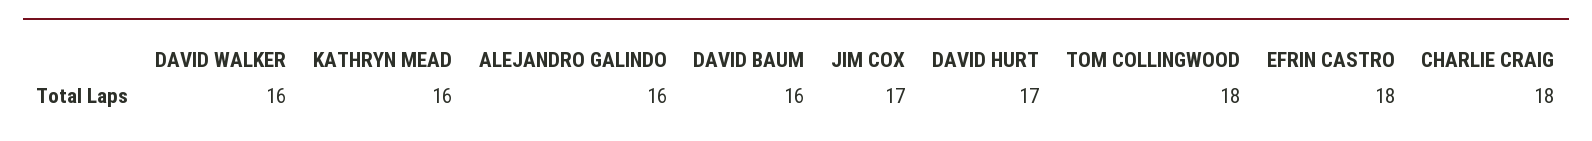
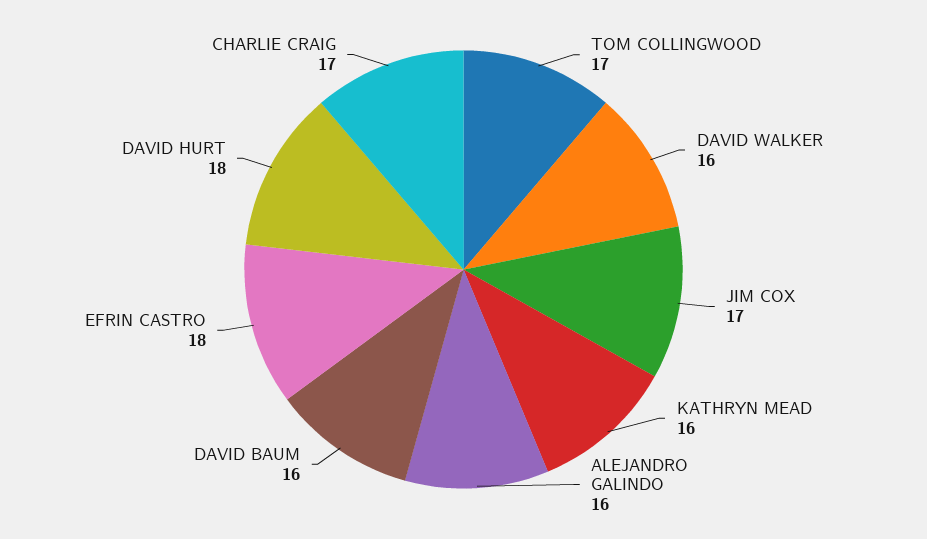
DAVID HURT: 17 -> 18
TOM COLLINGWOOD: 18 -> 17
CHARLIE CRAIG: 18 -> 17

